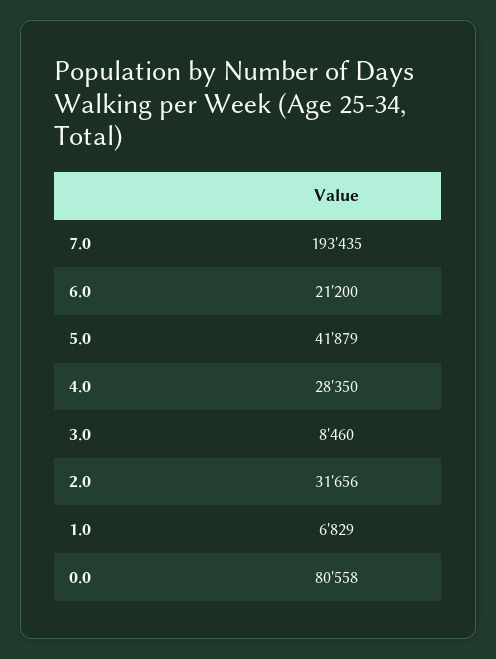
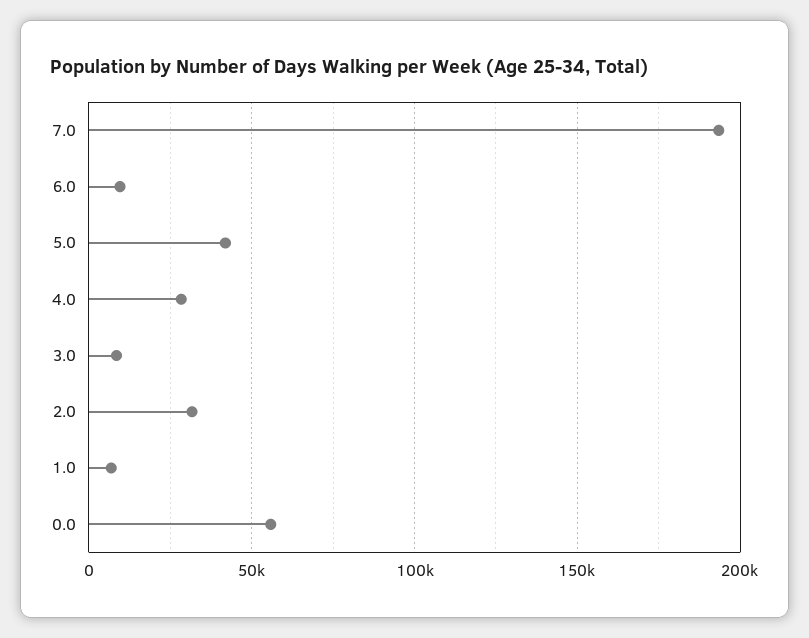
6.0: 21200 -> 10000
0.0: 80558 -> 55000

